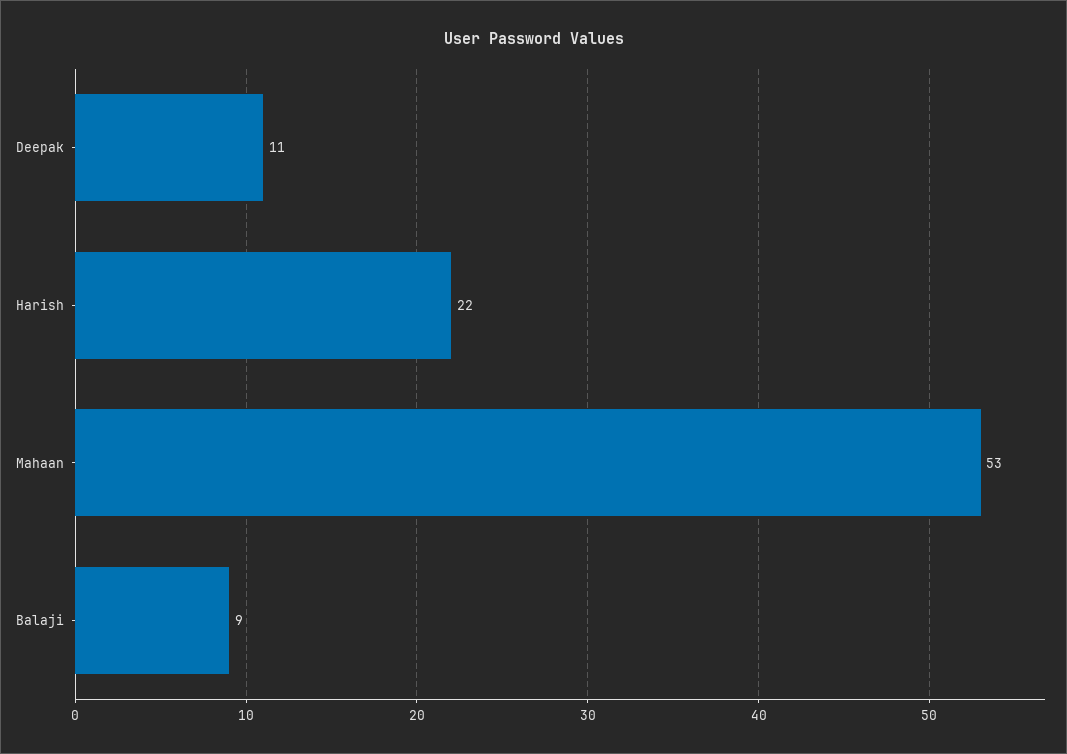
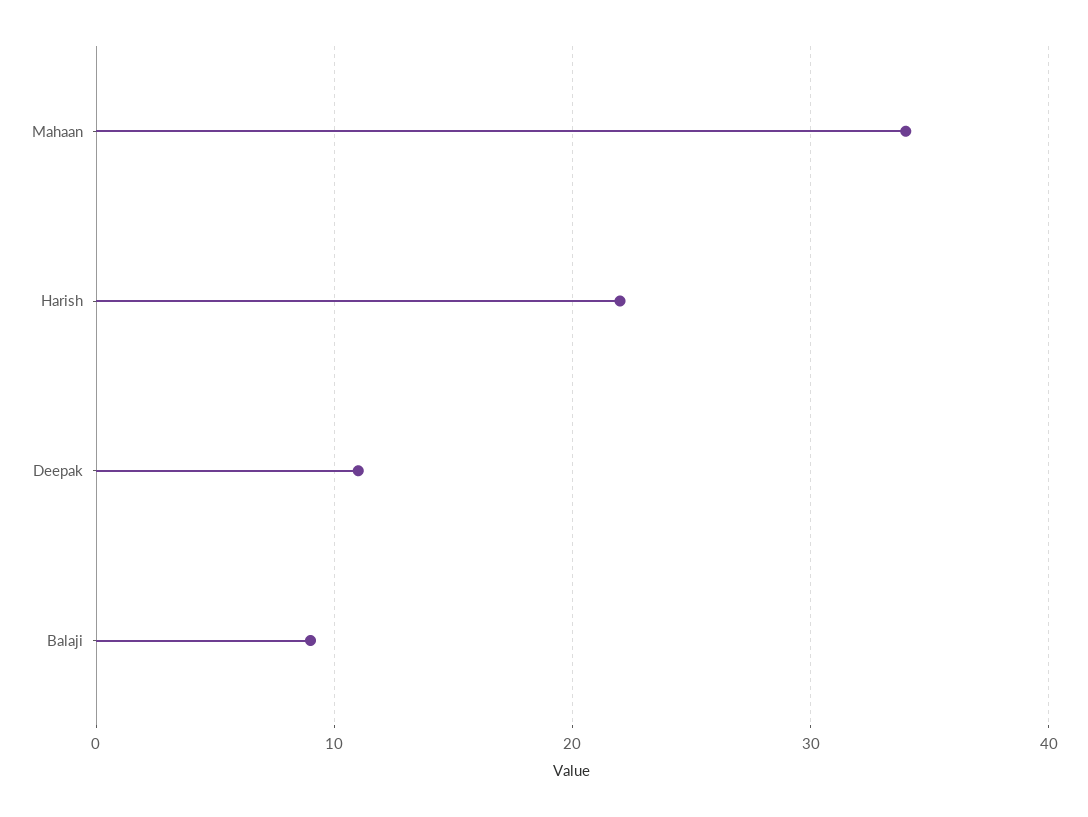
Mahaan: 53 -> 34

